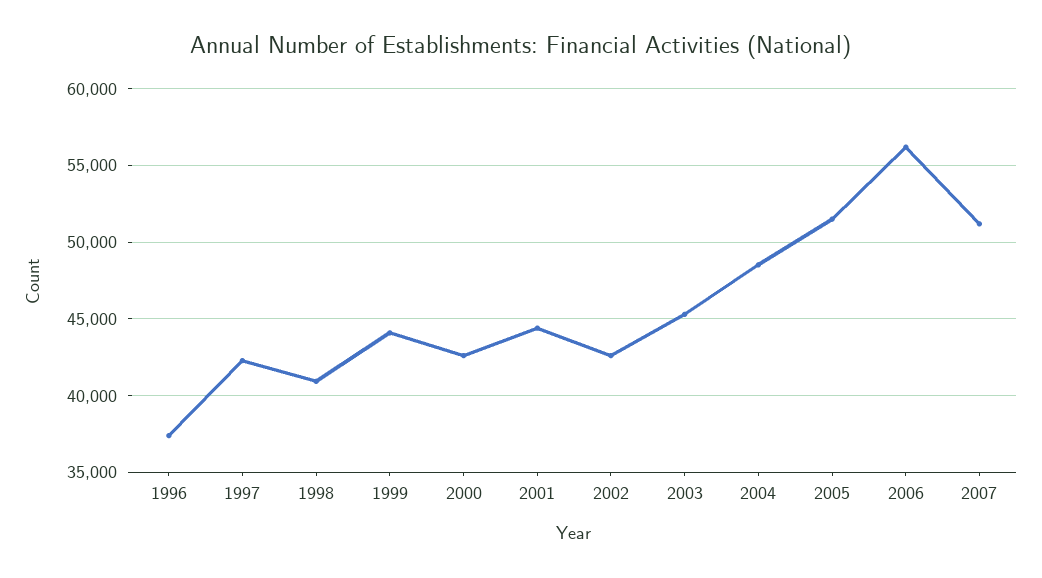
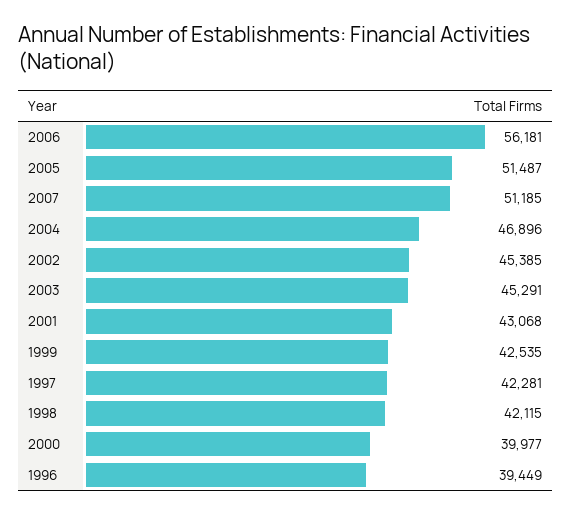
1996: 37500 -> 39449
1998: 41000 -> 42115
1999: 44000 -> 42535
2000: 42500 -> 39977
2001: 44500 -> 43068
2002: 42500 -> 45385
2004: 48500 -> 46896

